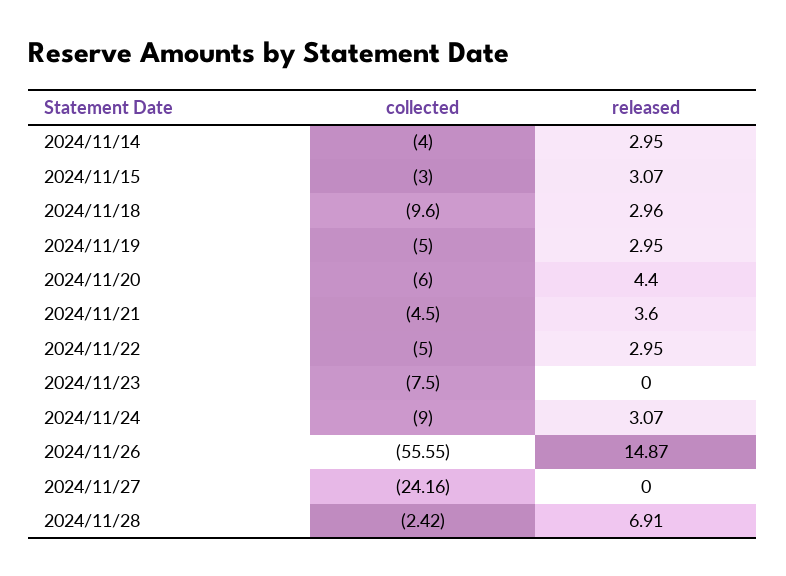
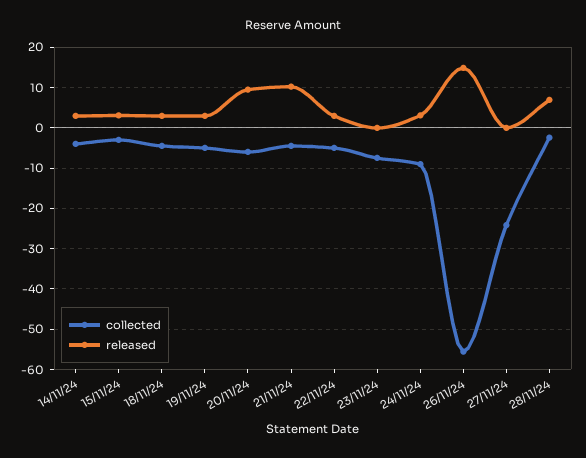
collected, 2024/11/18: -9.6 -> -4
released, 2024/11/20: 4.4 -> 10
released, 2024/11/21: 3.6 -> 10

